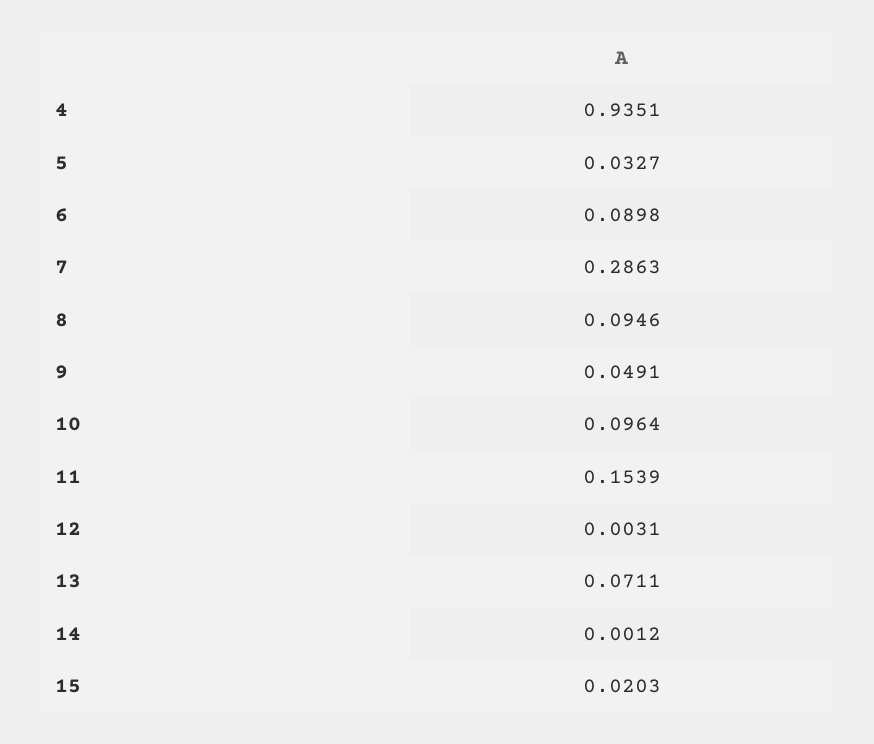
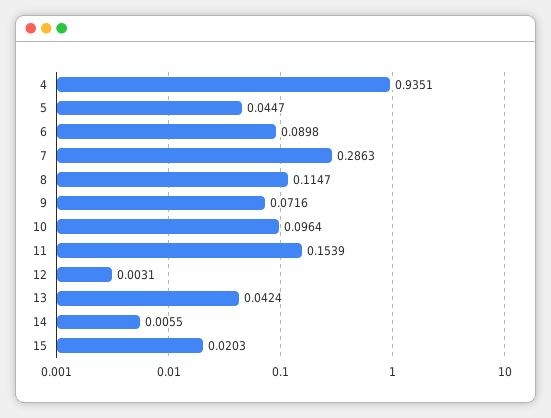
5: 0.0327 -> 0.0447
8: 0.0946 -> 0.1147
9: 0.0491 -> 0.0716
13: 0.0711 -> 0.0424
14: 0.0012 -> 0.0055

